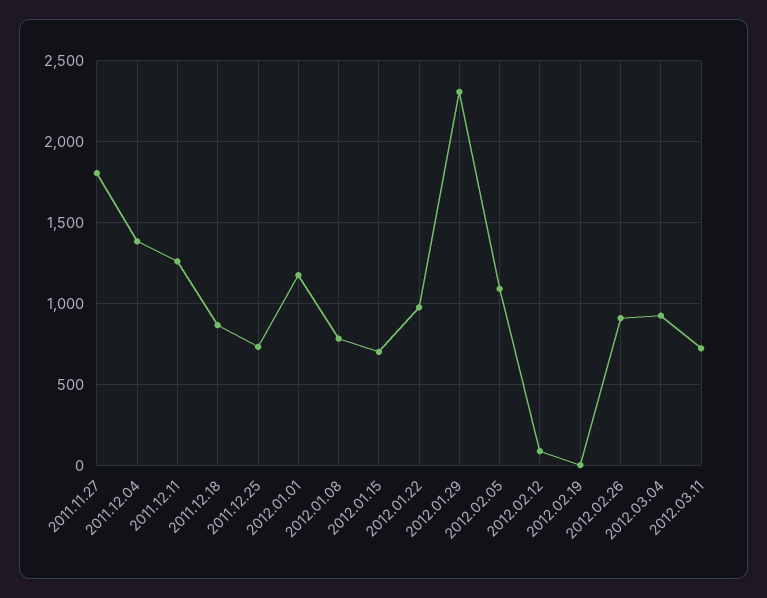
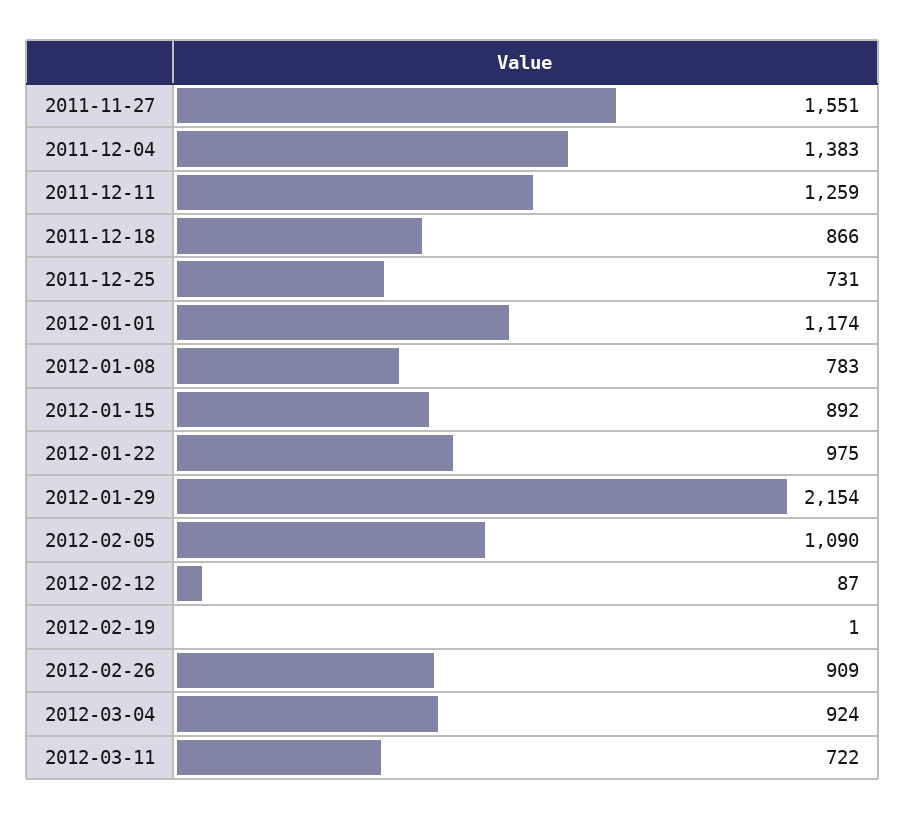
2011.11.27: 1800 -> 1551
2012.01.15: 700 -> 892
2012.01.29: 2300 -> 2154

